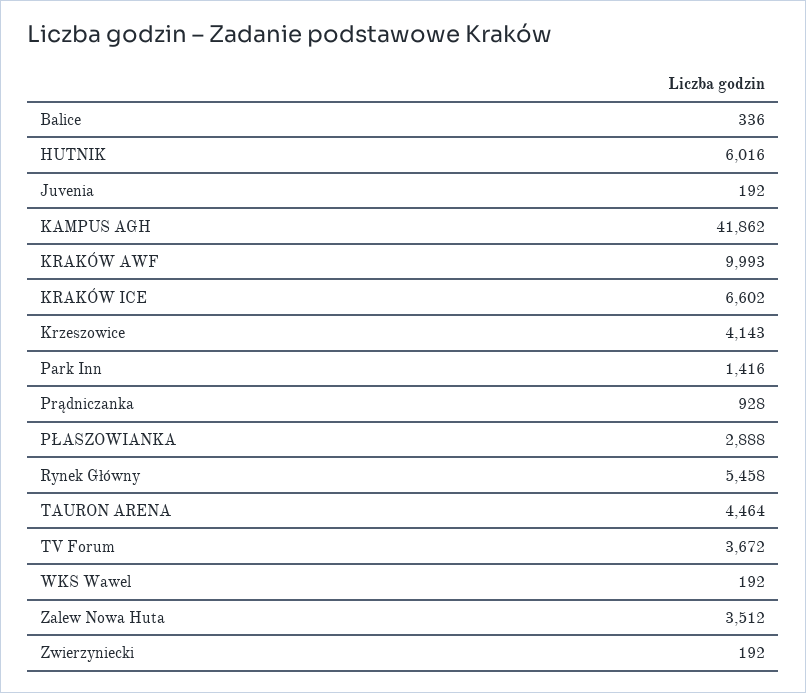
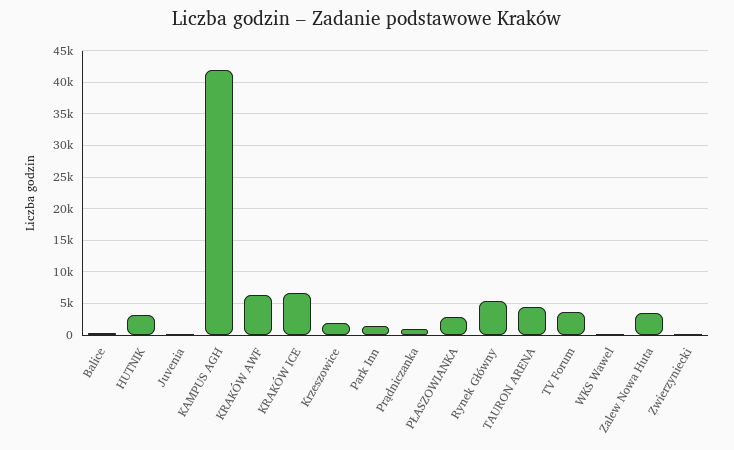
HUTNIK: 6016 -> 3000
KRAKÓW AWF: 9993 -> 6000
Krzeszowice: 4143 -> 2000

